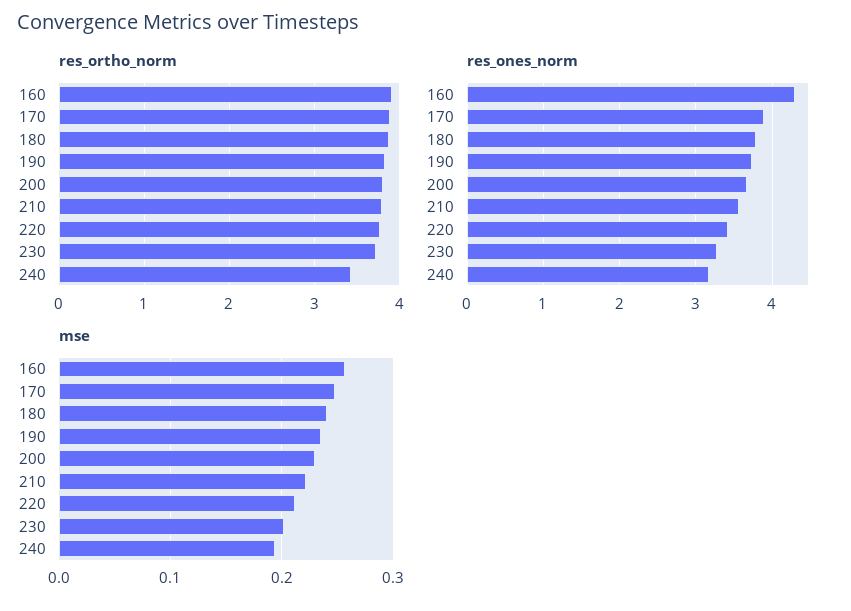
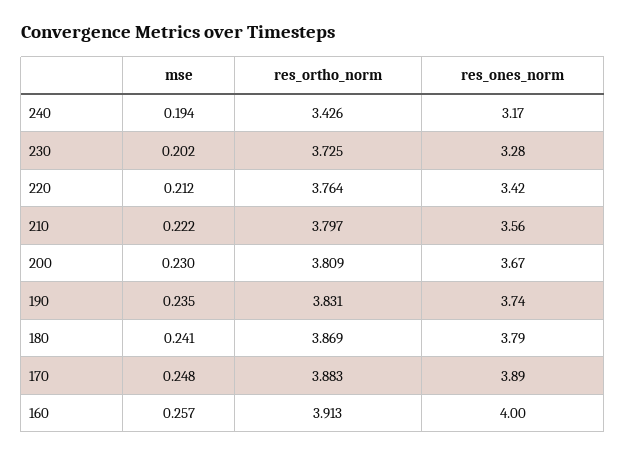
res_ones_norm, 160: 4.3 -> 4

